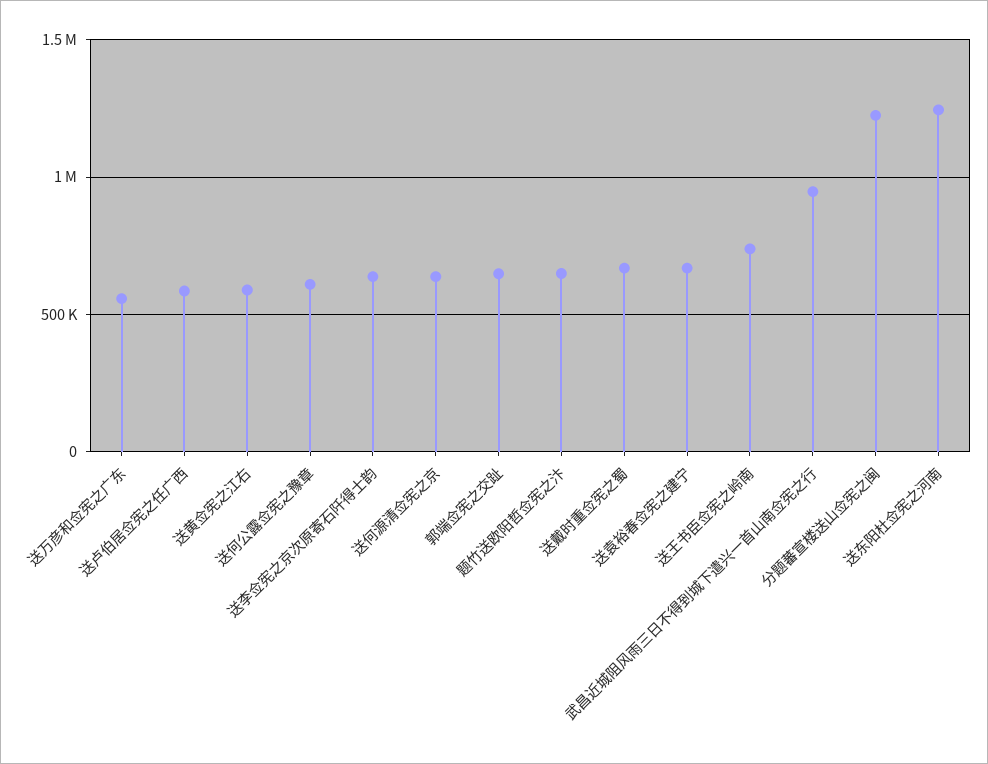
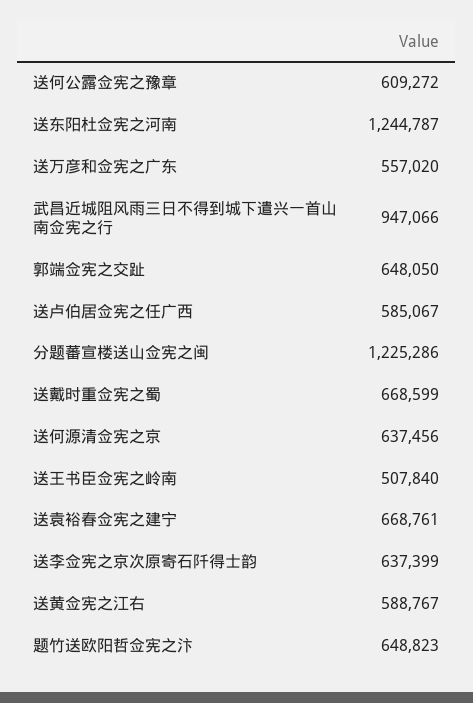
送王书臣佥宪之岭南: 750000 -> 507840

